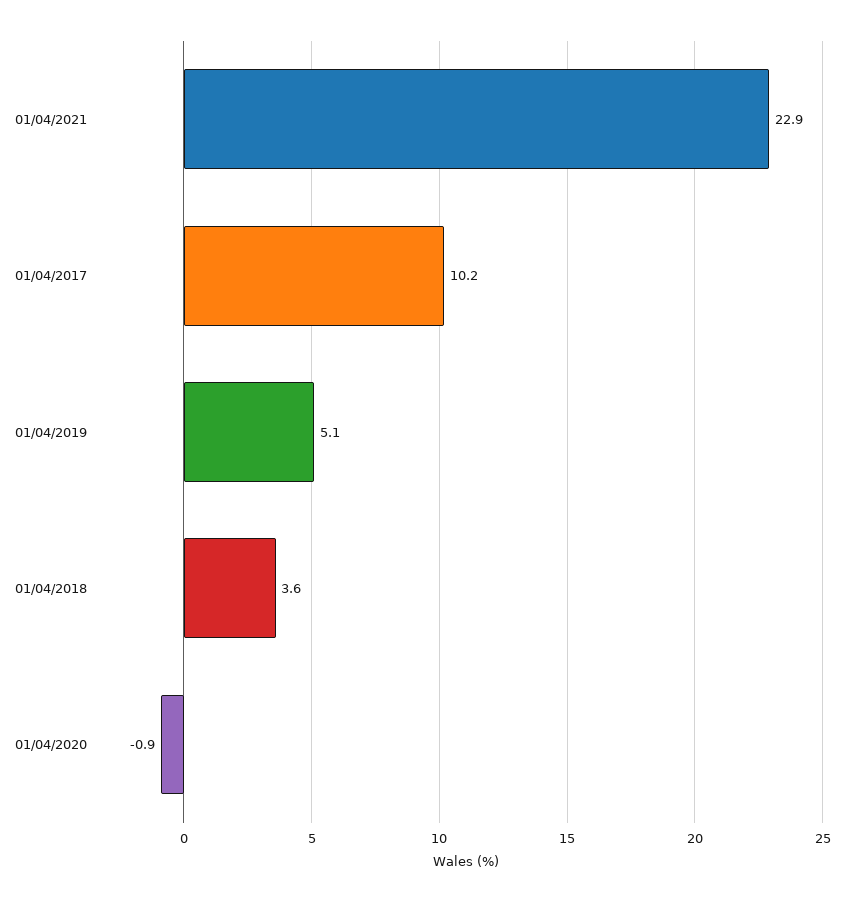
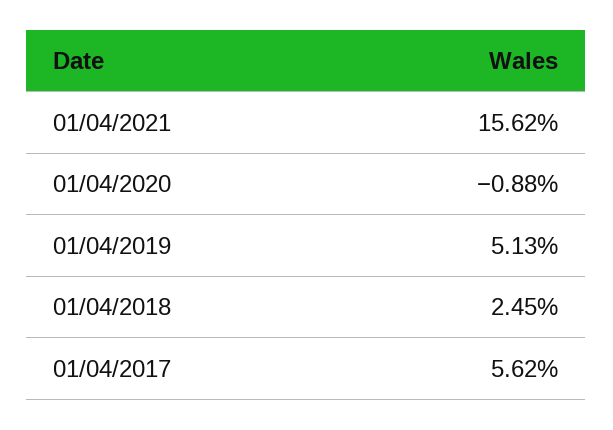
01/04/2021: 22.9 -> 15.62
01/04/2017: 10.2 -> 5.62
01/04/2018: 3.6 -> 2.45

